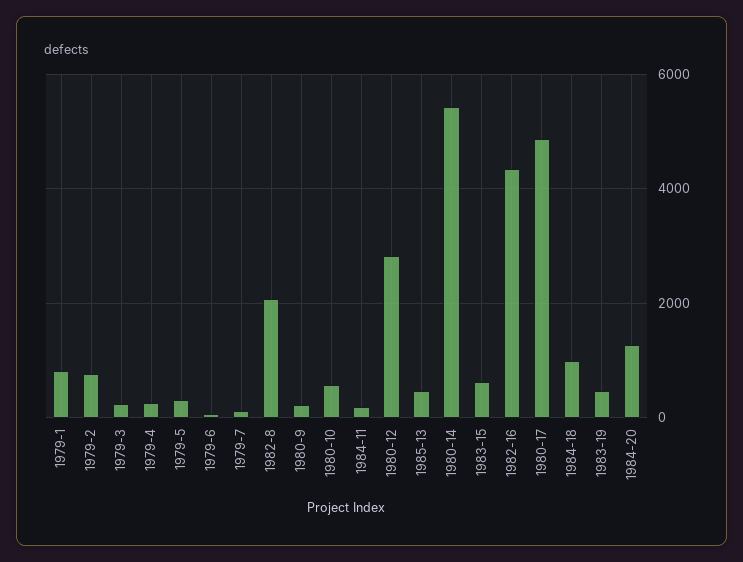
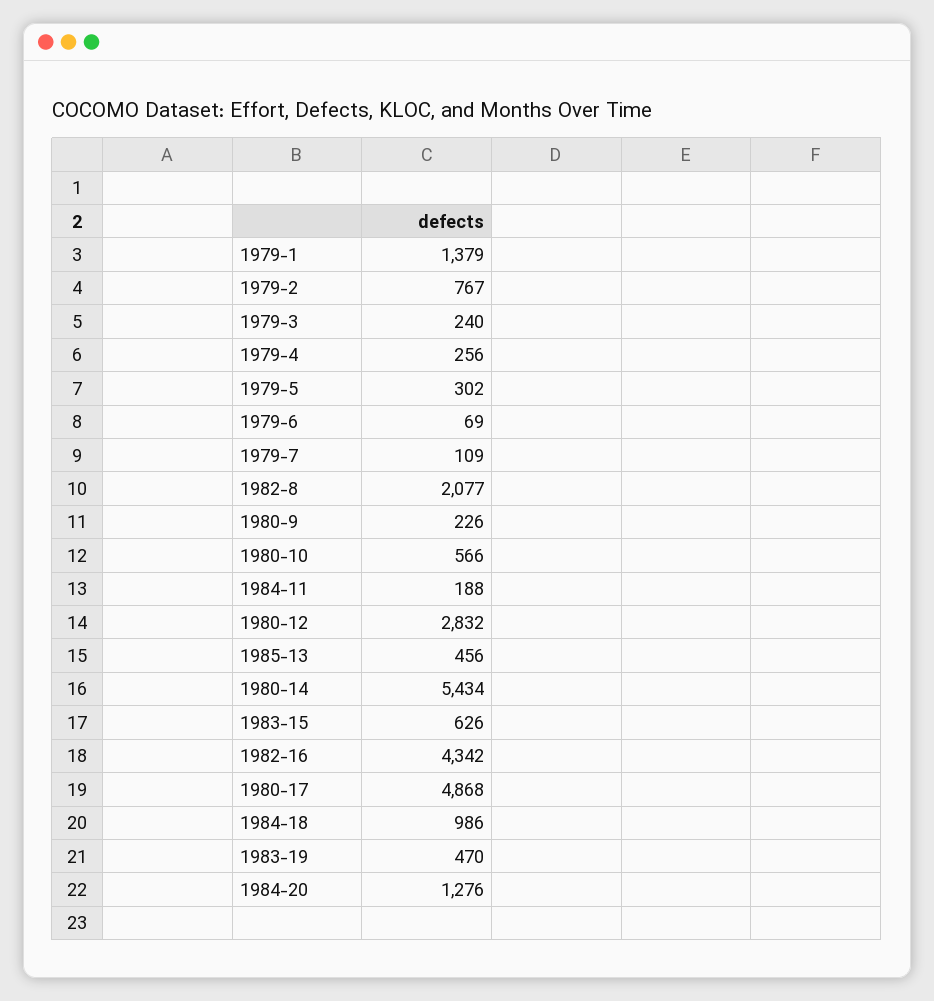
1979-1: 800 -> 1379

